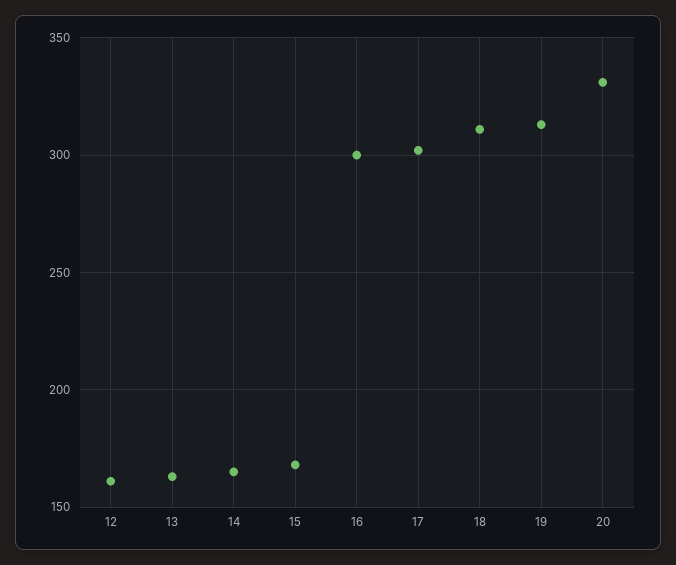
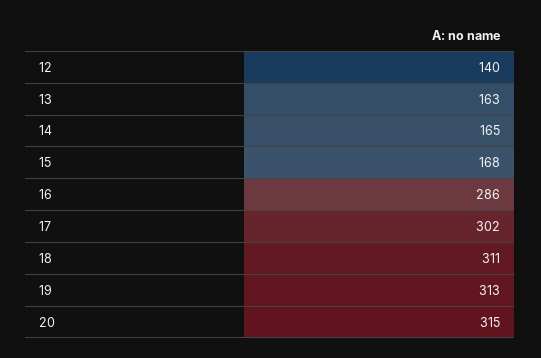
12: 160 -> 140
16: 300 -> 286
20: 330 -> 315

